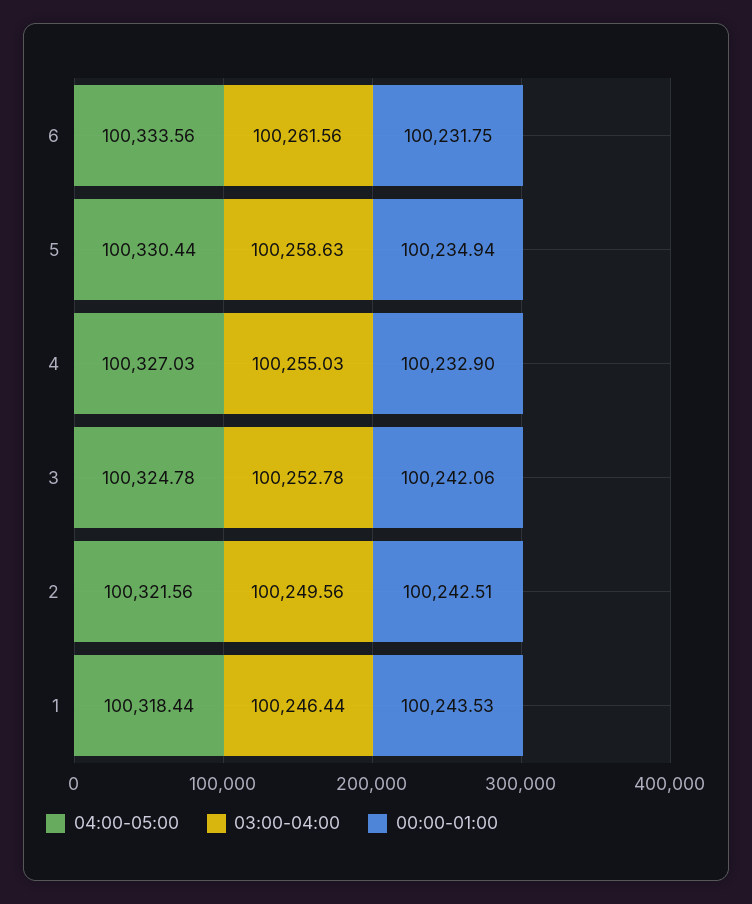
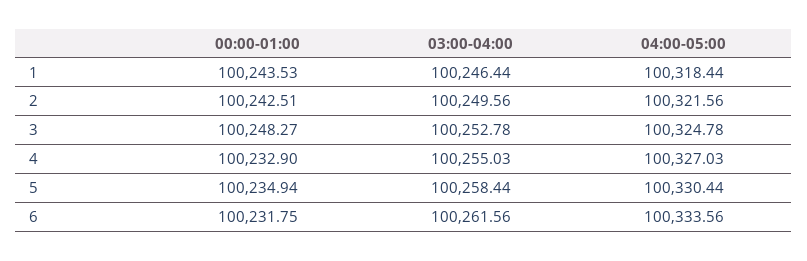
03:00-04:00, 5: 100258.63 -> 100258.44
00:00-01:00, 3: 100242.06 -> 100248.27

